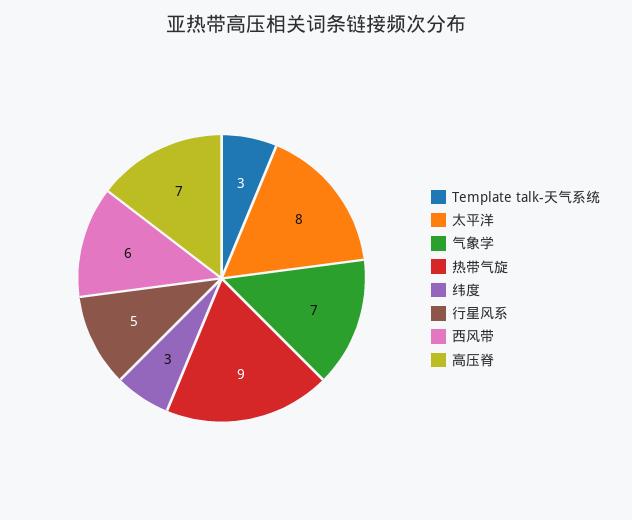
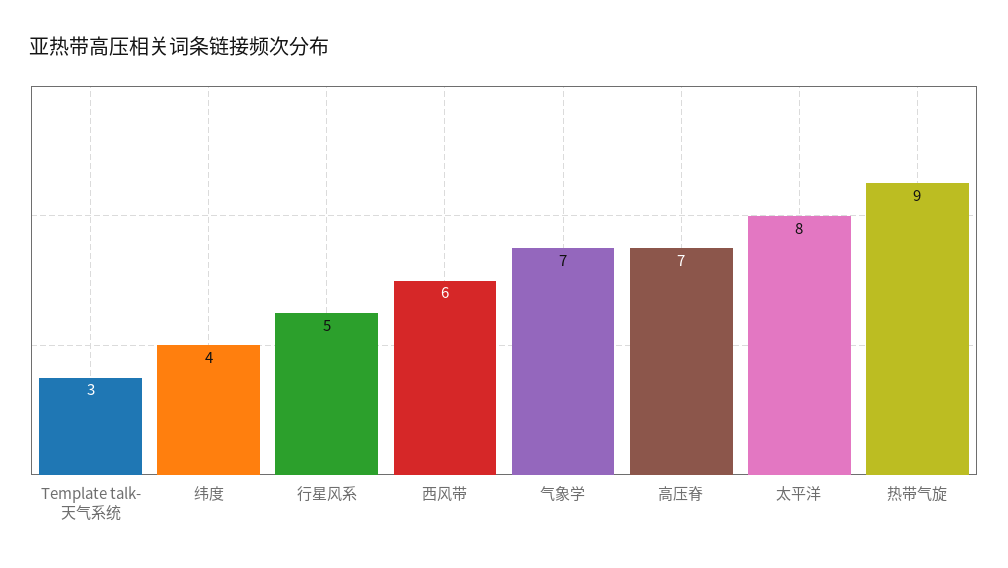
纬度: 3 -> 4

